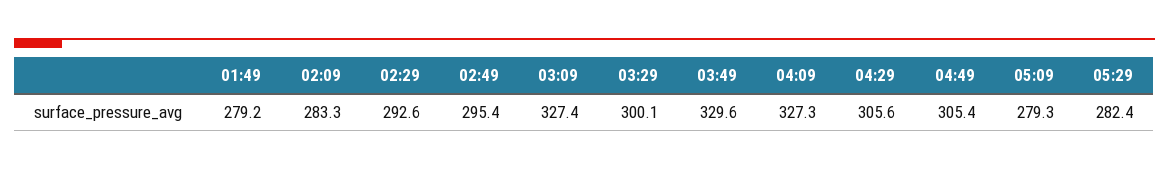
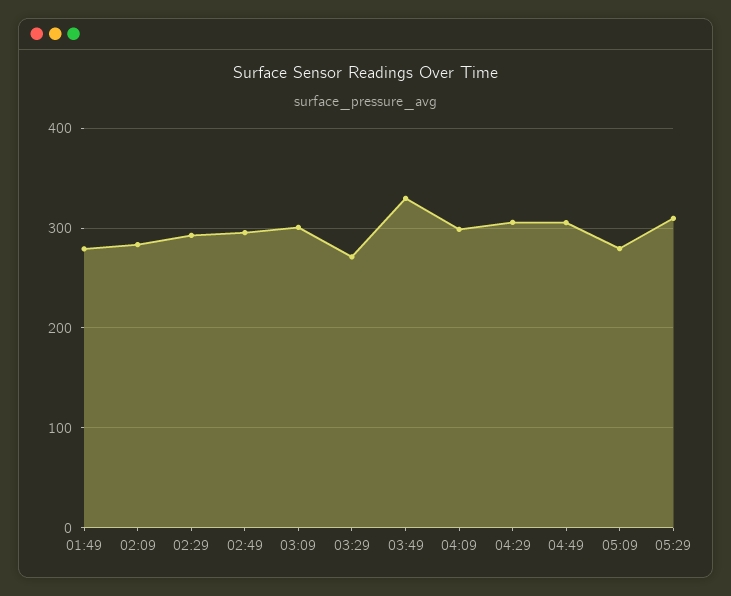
03:09: 327.4 -> 300
03:29: 300.1 -> 270
04:09: 327.3 -> 300
05:29: 282.4 -> 310

